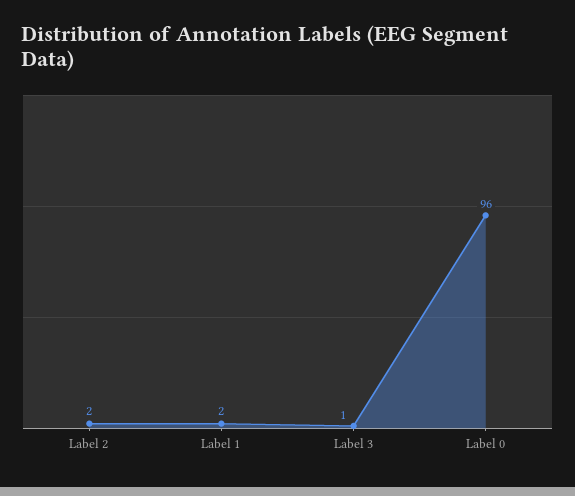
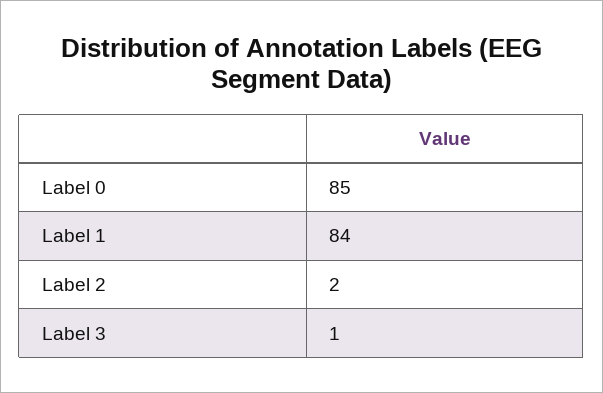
Label 1: 2 -> 84
Label 0: 96 -> 85

